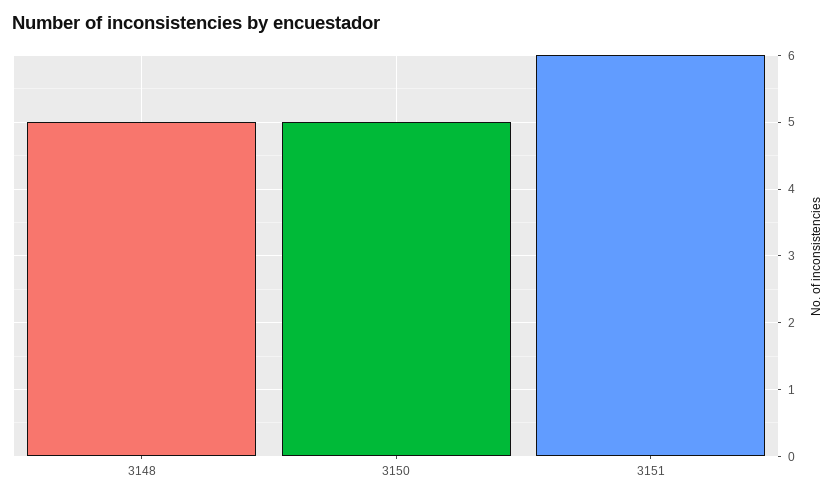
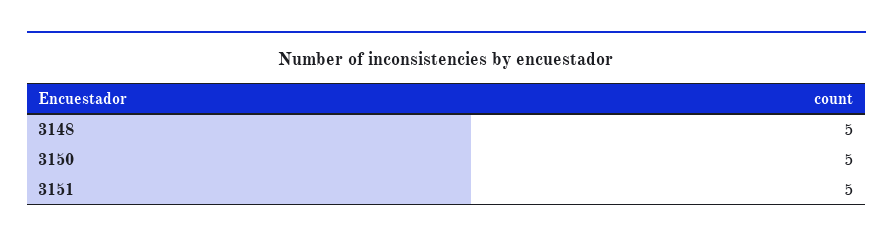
3151: 6 -> 5

